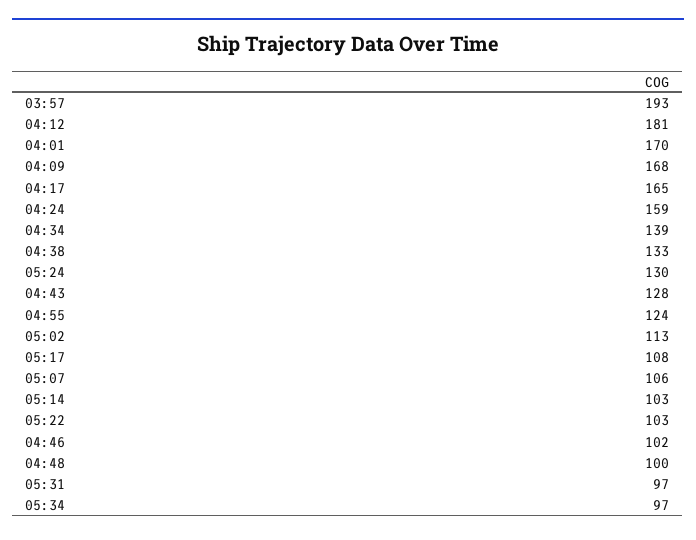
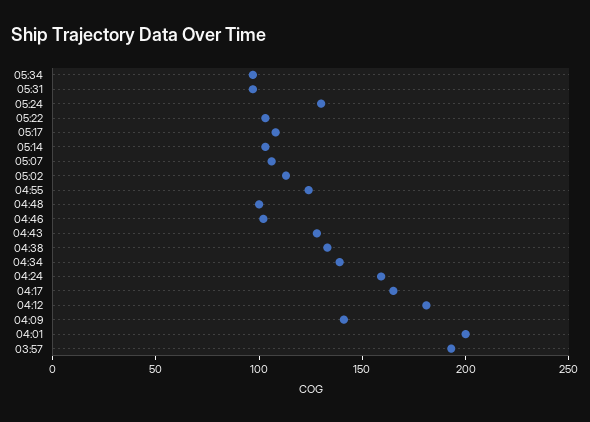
04:01: 170 -> 200
04:09: 168 -> 140

